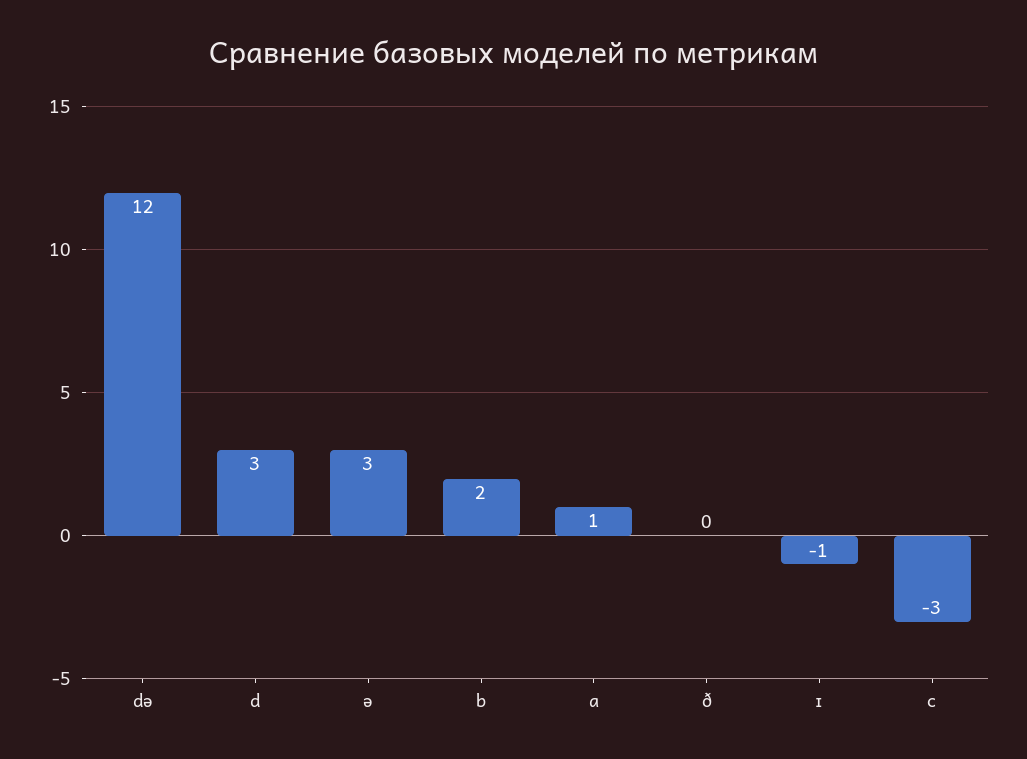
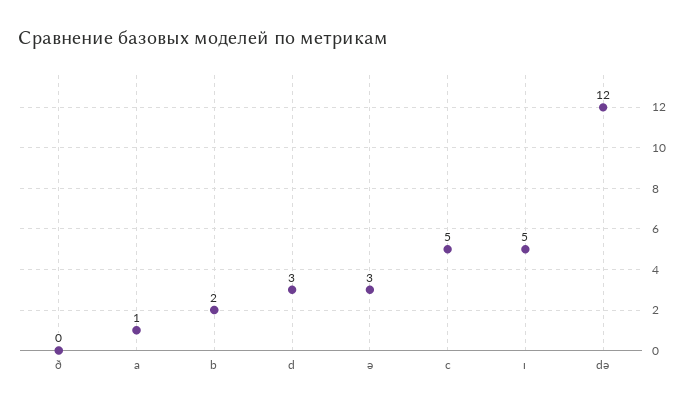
ɪ: -1 -> 5
c: -3 -> 5

